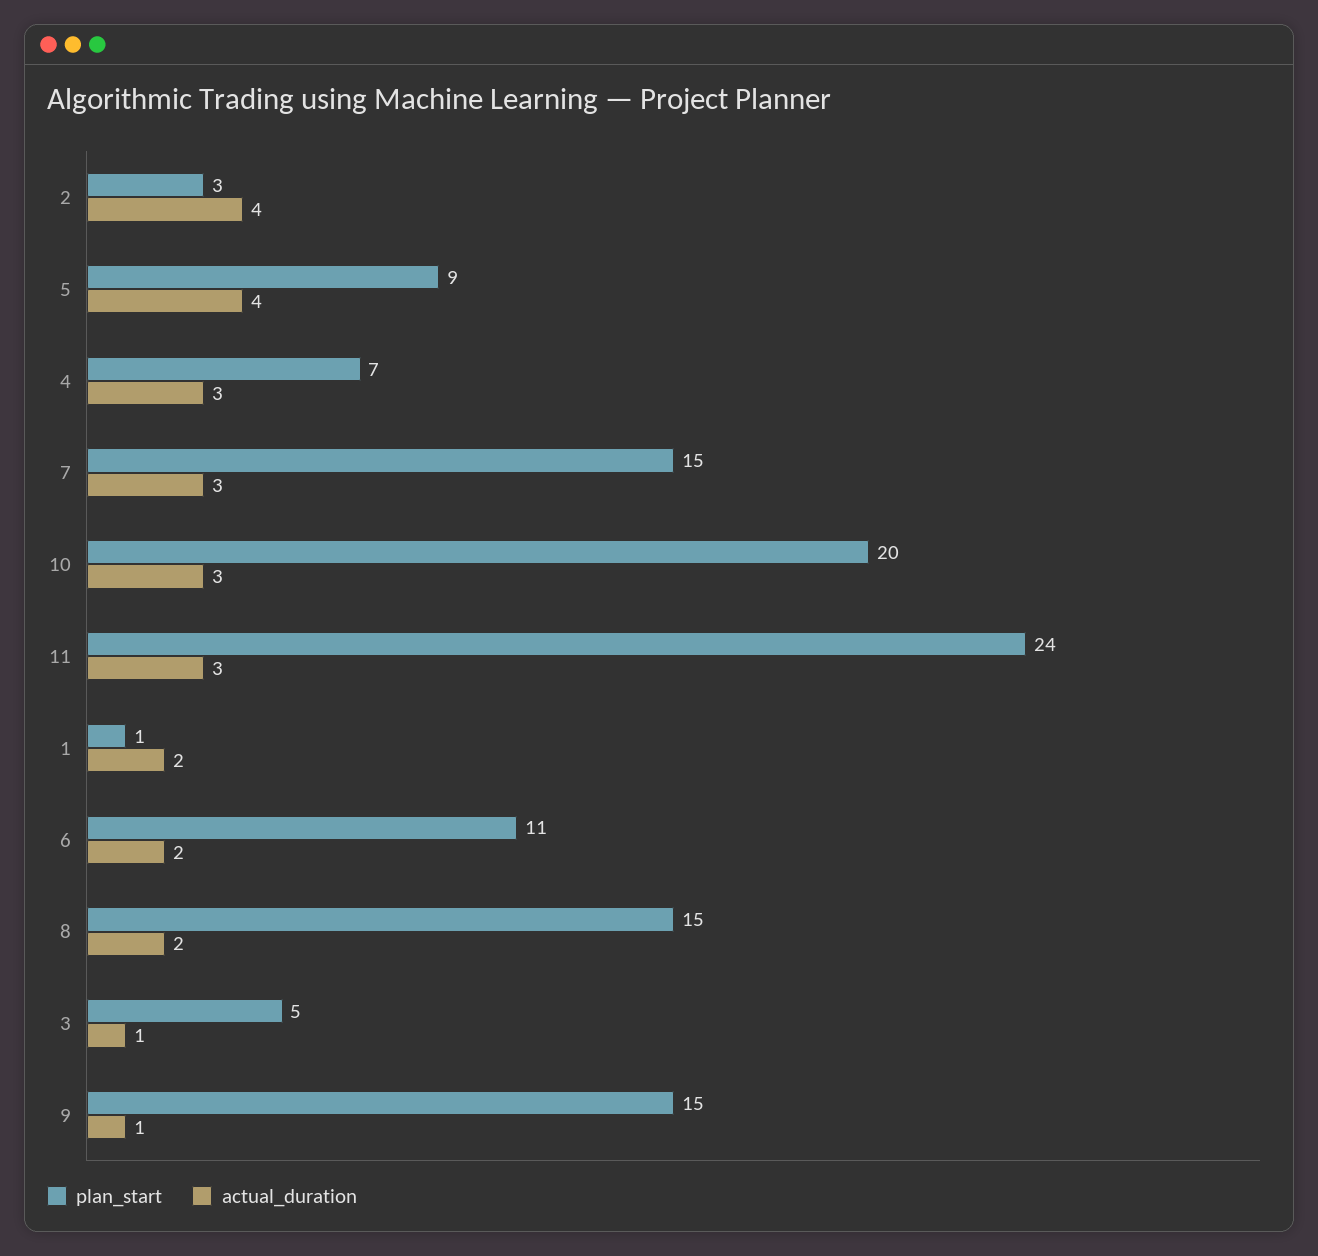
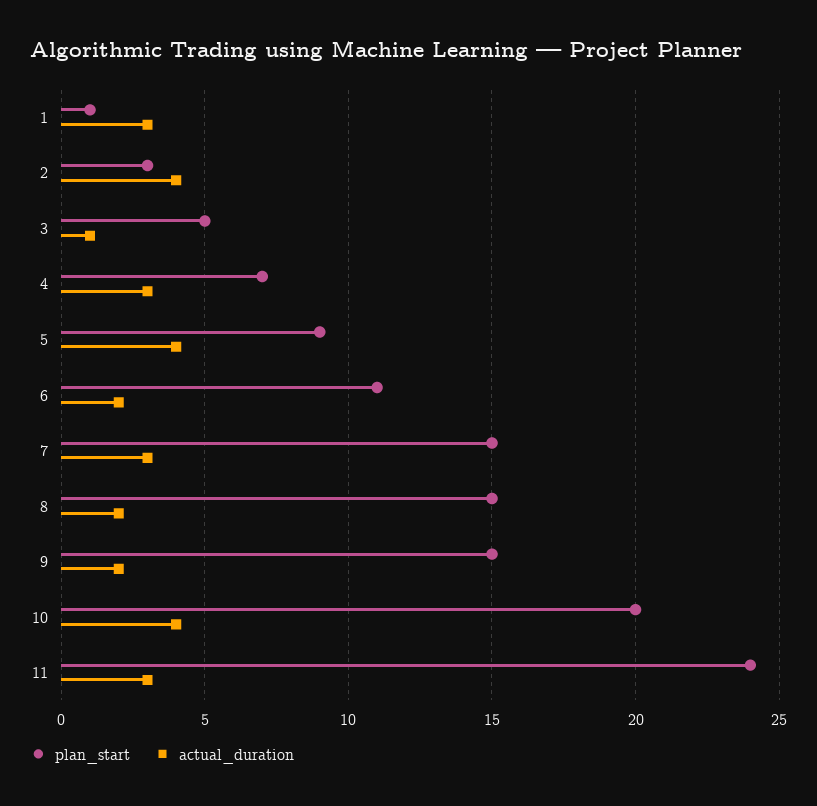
actual_duration, 10: 3 -> 4
actual_duration, 1: 2 -> 3
actual_duration, 9: 1 -> 2

